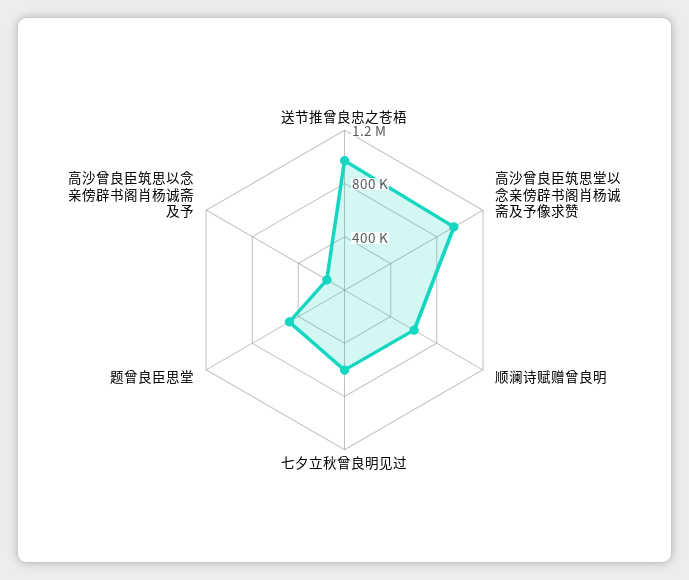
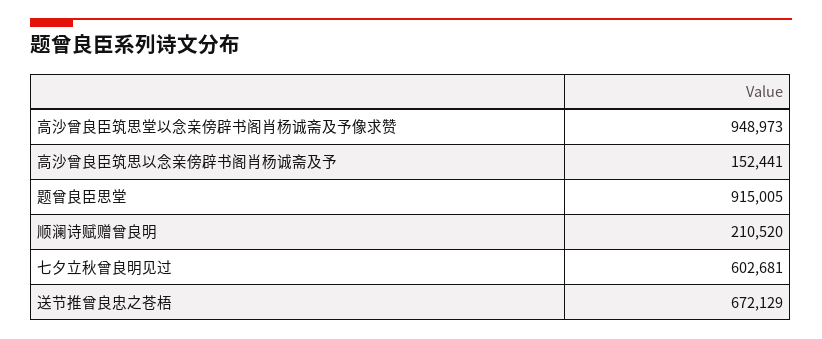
送节推曾良忠之苍梧: 1000000 -> 672129
顺澜诗赋赠曾良明: 600000 -> 210520
题曾良臣思堂: 500000 -> 915005

